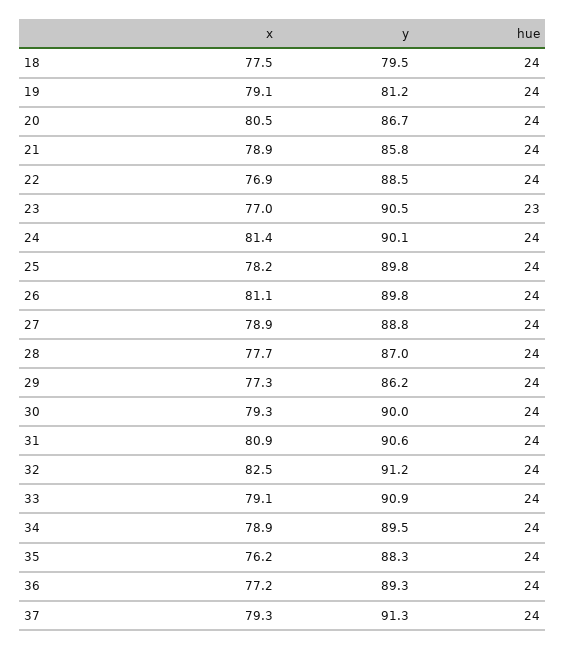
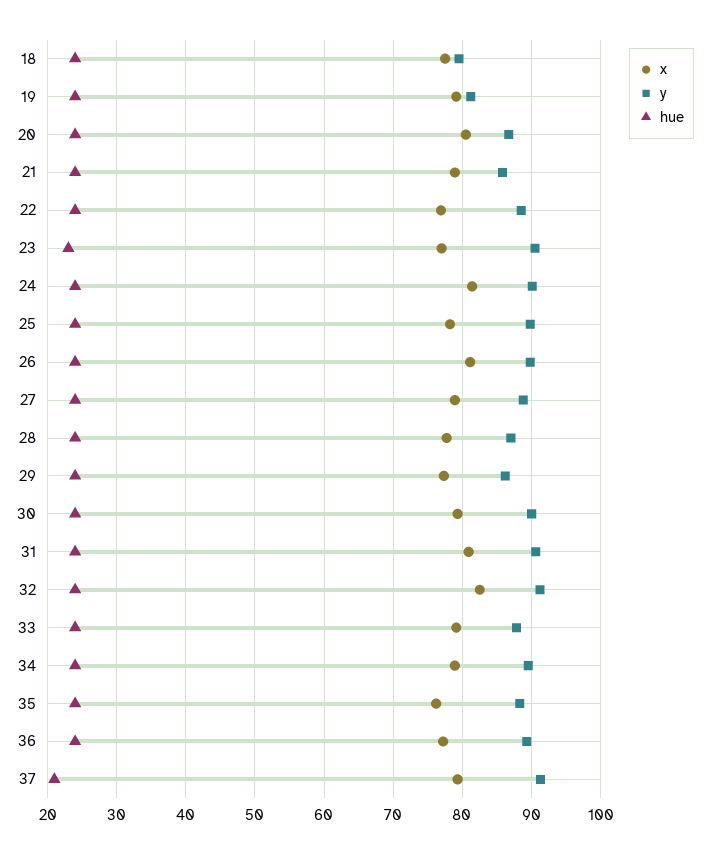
y, 33: 90.9 -> 88
hue, 37: 24 -> 21

